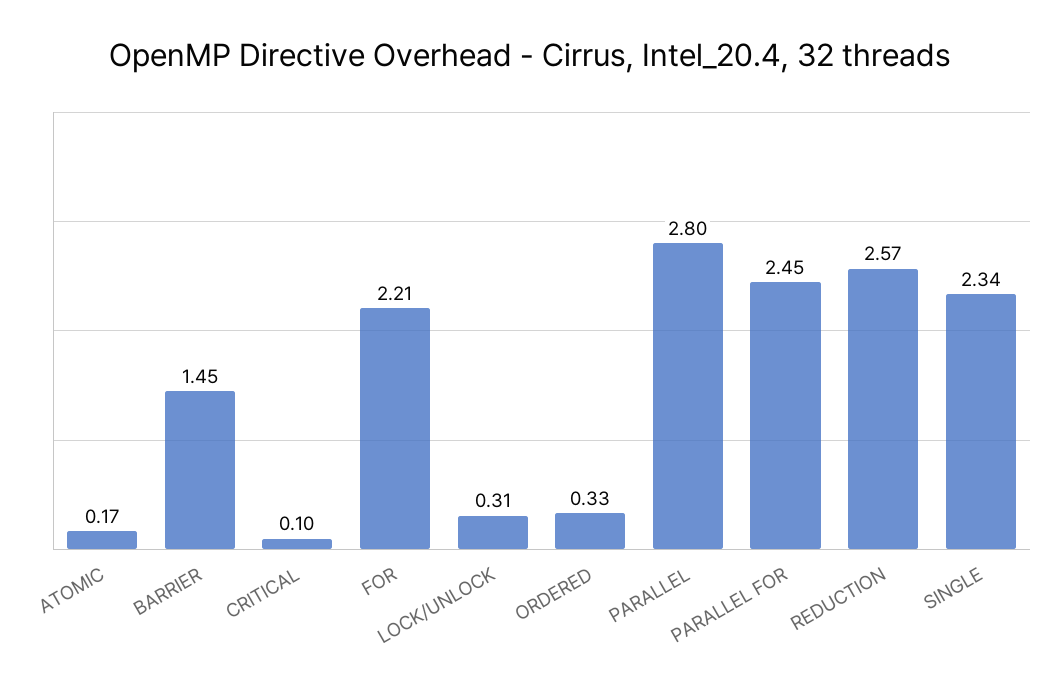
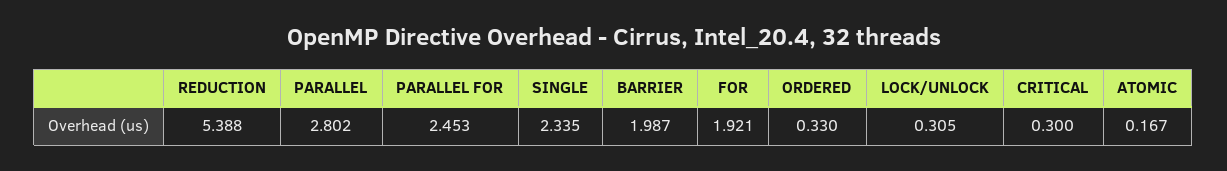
BARRIER: 1.45 -> 1.987
CRITICAL: 0.1 -> 0.3
FOR: 2.21 -> 1.921
REDUCTION: 2.57 -> 5.388

